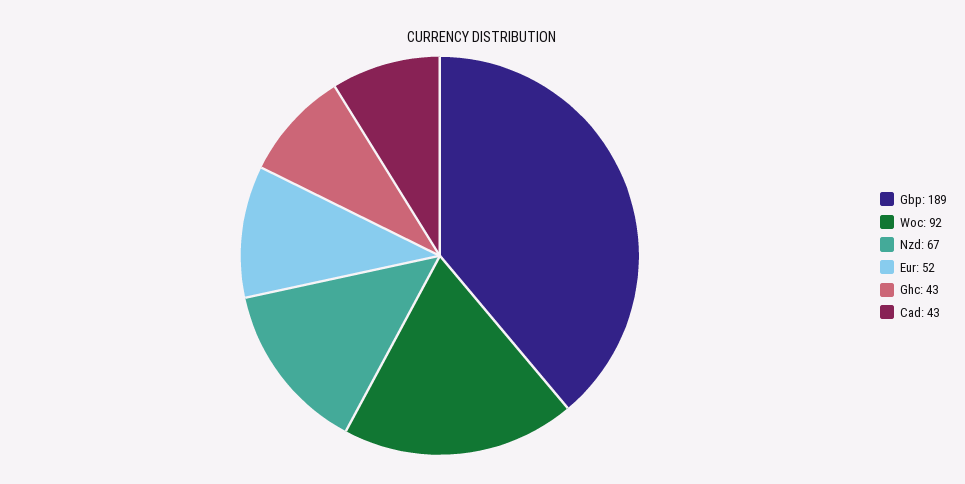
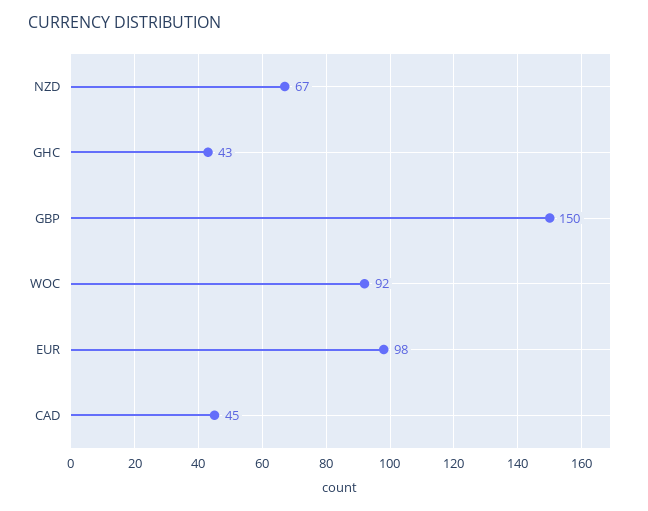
Gbp: 189 -> 150
Eur: 52 -> 98
Cad: 43 -> 45

